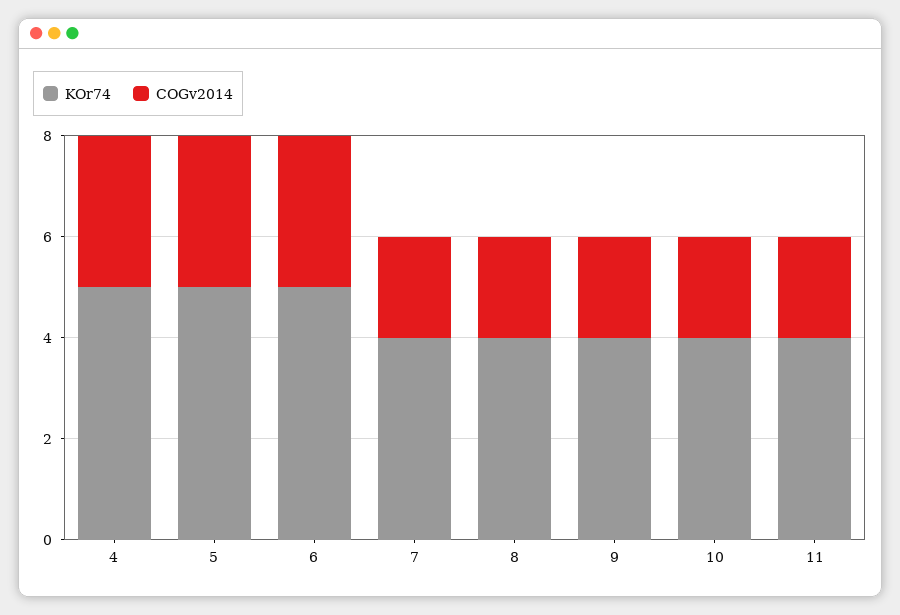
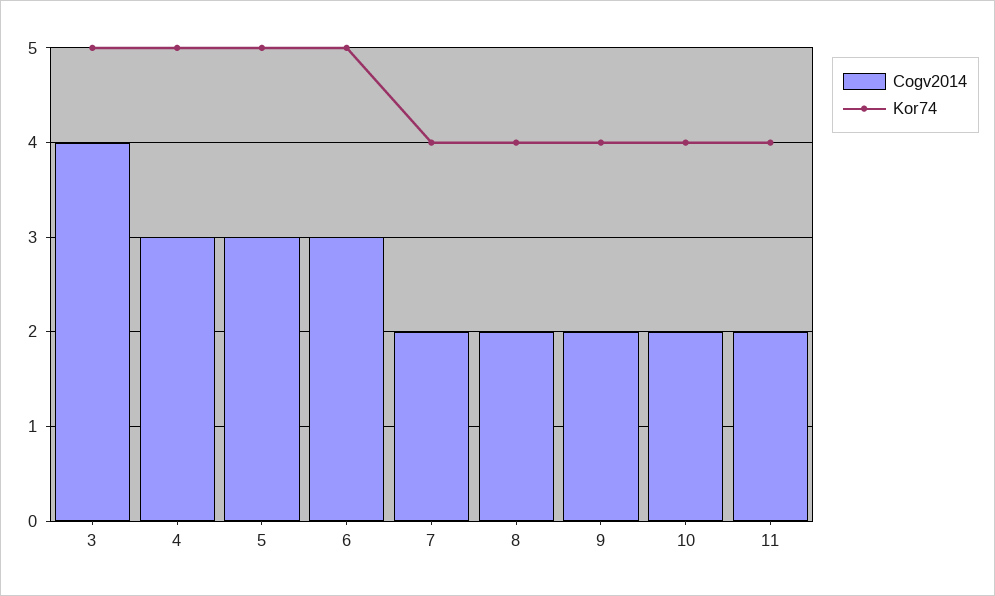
COGv2014, 3: none -> 4
KOr74, 3: none -> 5

